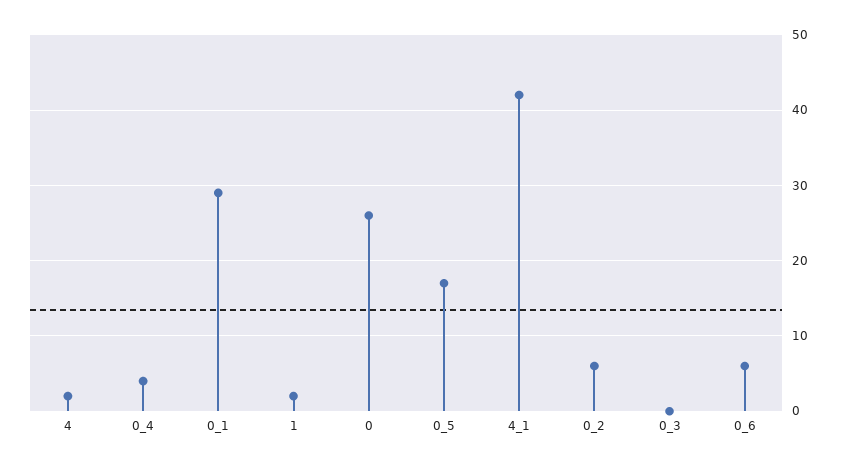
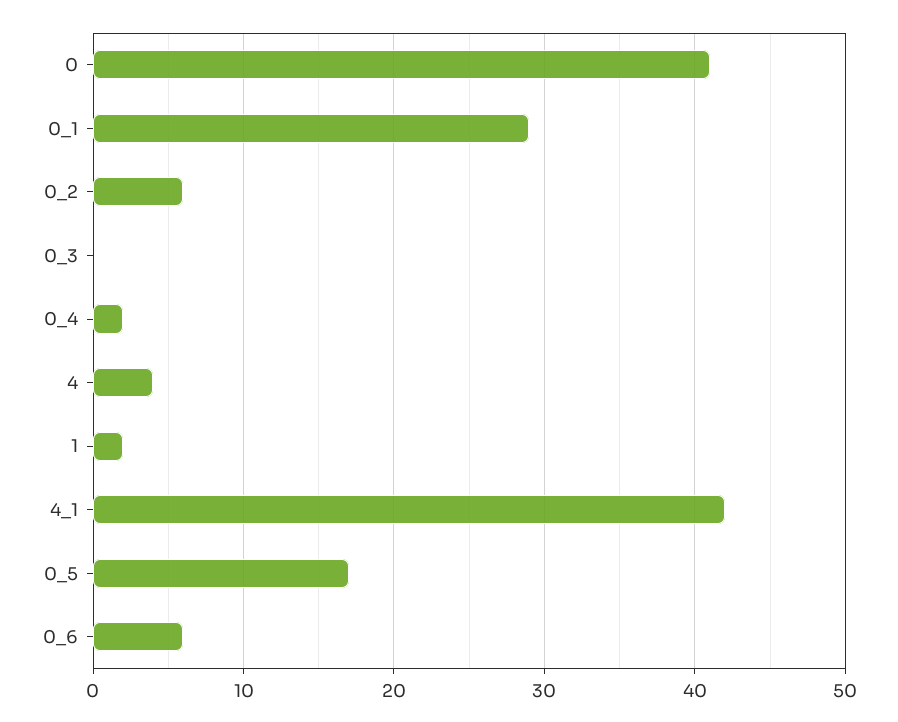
4: 2 -> 4
0_4: 4 -> 2
0: 26 -> 41

